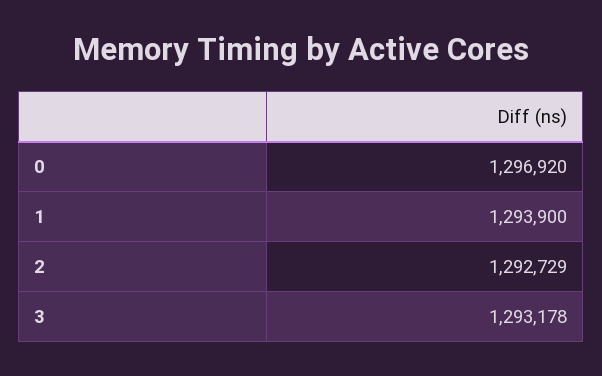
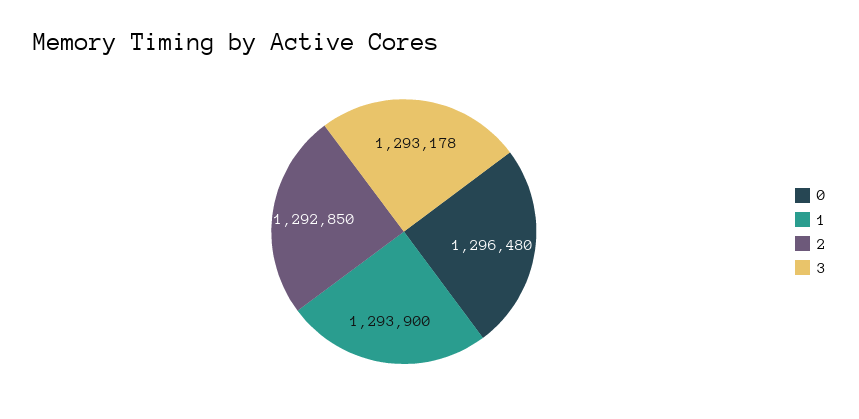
0: 1296920 -> 1296480
2: 1292729 -> 1292850

